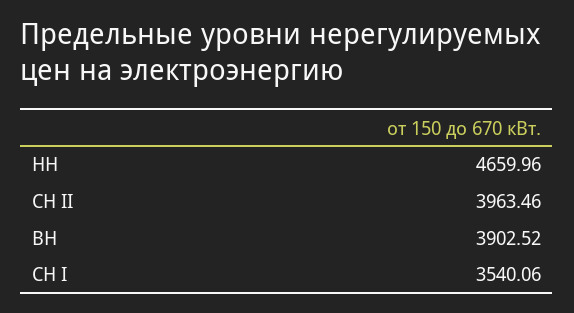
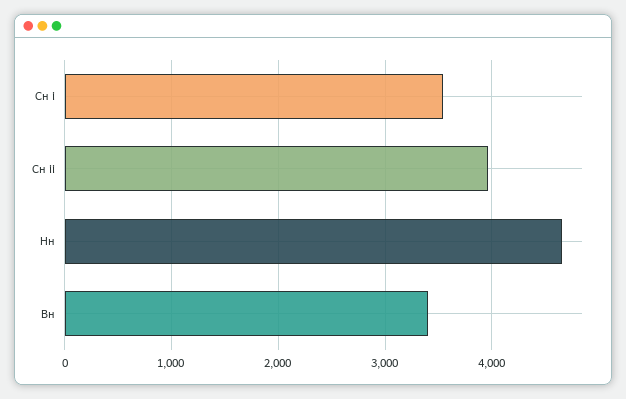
ВН: 3902.52 -> 3400

